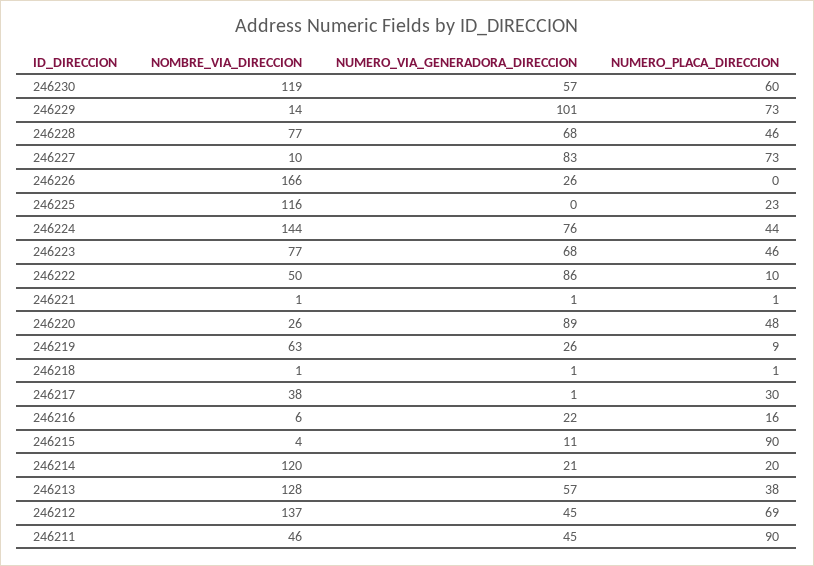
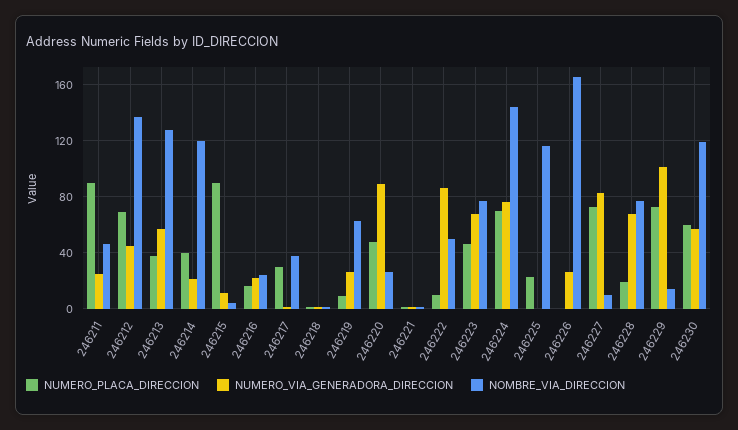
NUMERO_PLACA_DIRECCION, 246228: 46 -> 20
NUMERO_PLACA_DIRECCION, 246224: 44 -> 70
NOMBRE_VIA_DIRECCION, 246216: 6 -> 25
NUMERO_PLACA_DIRECCION, 246214: 20 -> 40
NUMERO_VIA_GENERADORA_DIRECCION, 246211: 45 -> 25

